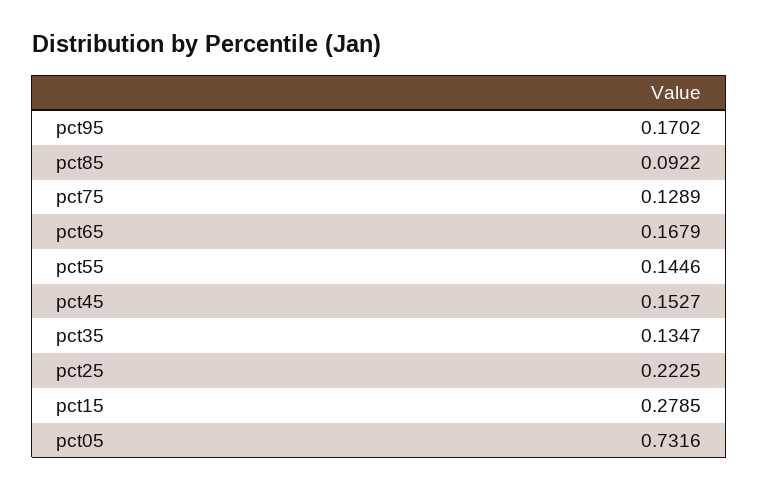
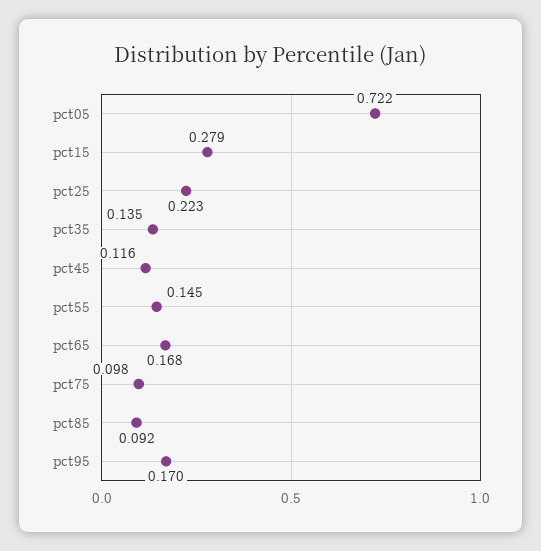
pct75: 0.1289 -> 0.098
pct45: 0.1527 -> 0.116
pct05: 0.7316 -> 0.722

